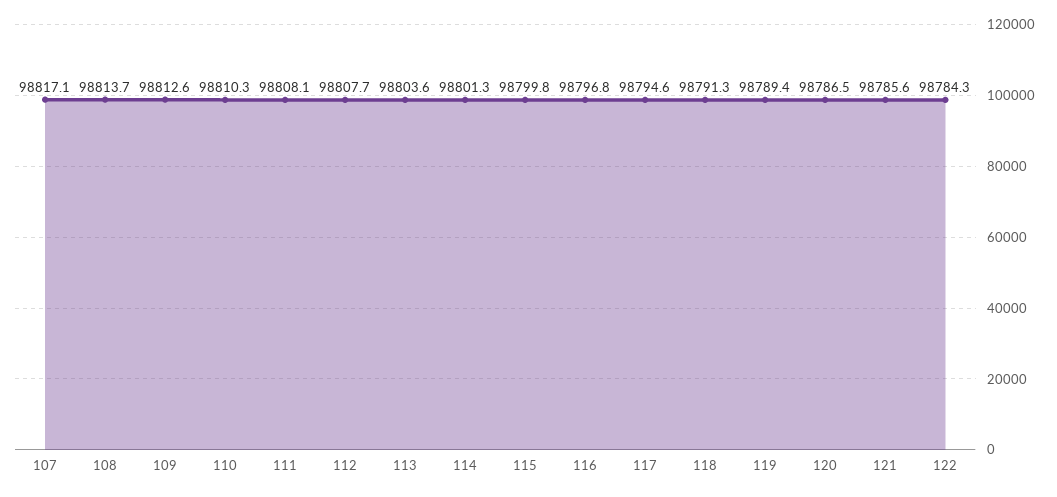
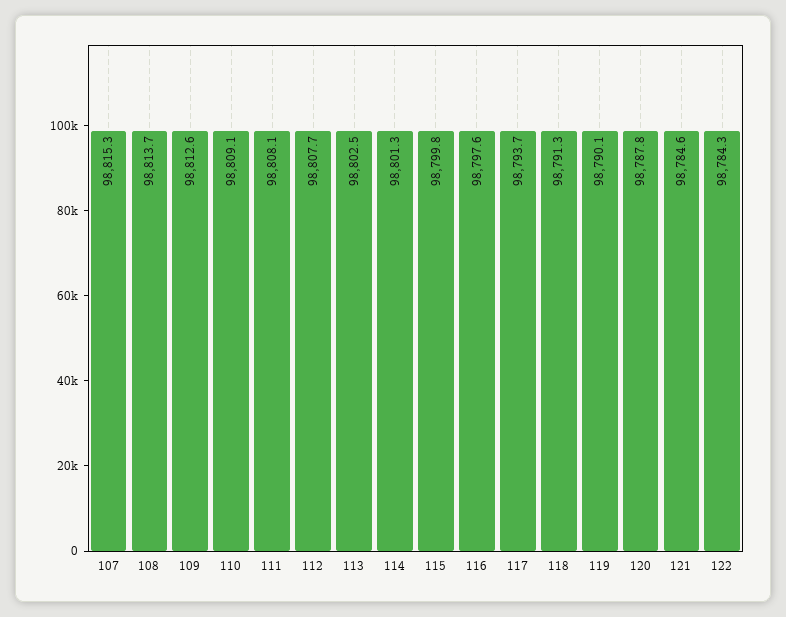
107: 98817.1 -> 98815.3
110: 98810.3 -> 98809.1
113: 98803.6 -> 98802.5
116: 98796.8 -> 98797.6
117: 98794.6 -> 98793.7
119: 98789.4 -> 98790.1
120: 98786.5 -> 98787.8
121: 98785.6 -> 98784.6

